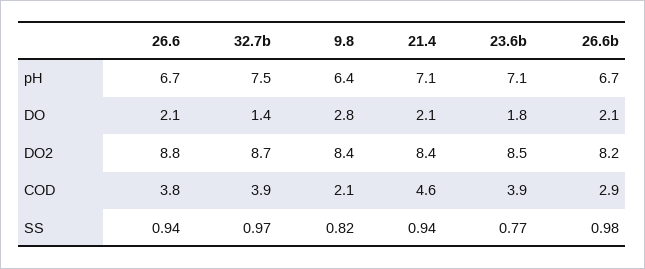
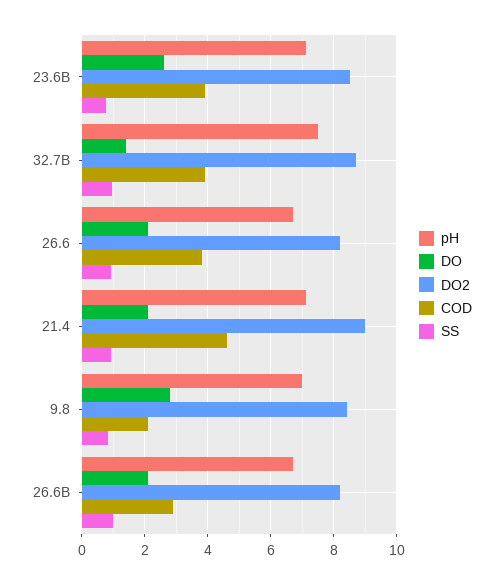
pH, 9.8: 6.4 -> 7
DO, 23.6b: 1.8 -> 2.6
DO2, 26.6: 8.8 -> 8.2
DO2, 21.4: 8.4 -> 9

